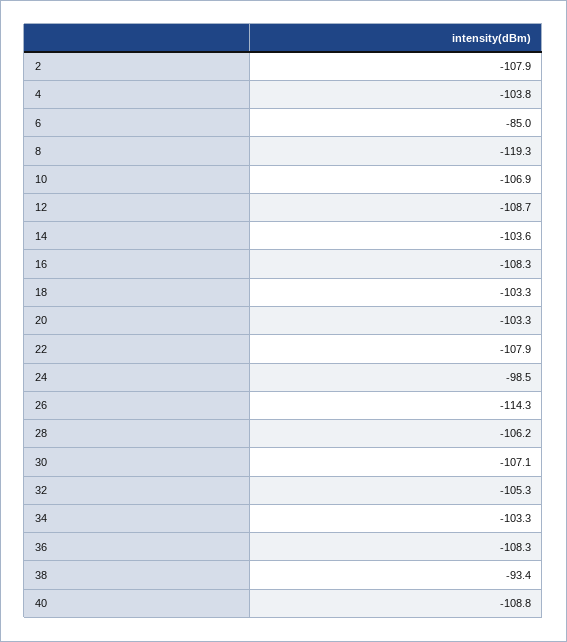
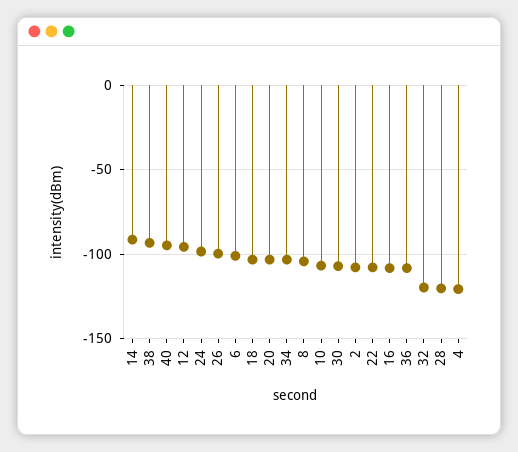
4: -103.8 -> -120
6: -85 -> -100
8: -119.3 -> -105
12: -108.7 -> -95
14: -103.6 -> -90
26: -114.3 -> -100
28: -106.2 -> -120
32: -105.3 -> -120
40: -108.8 -> -95

